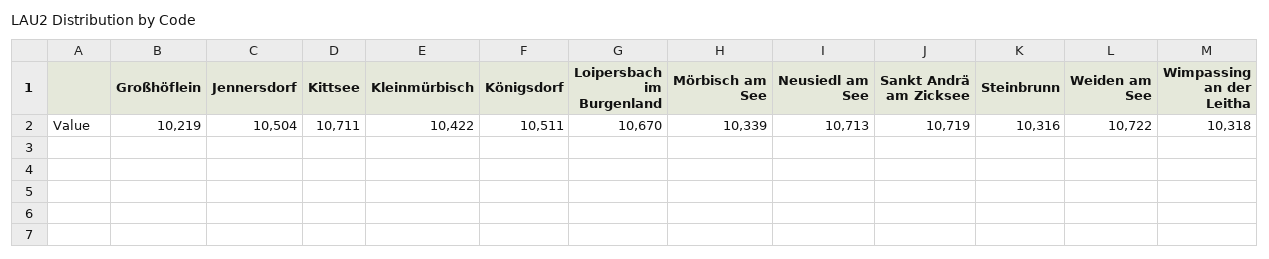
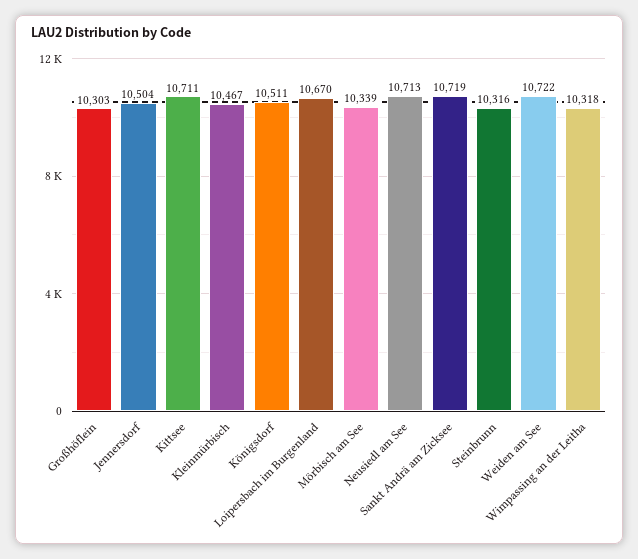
Großhöflein: 10219 -> 10303
Kleinmürbisch: 10422 -> 10467

